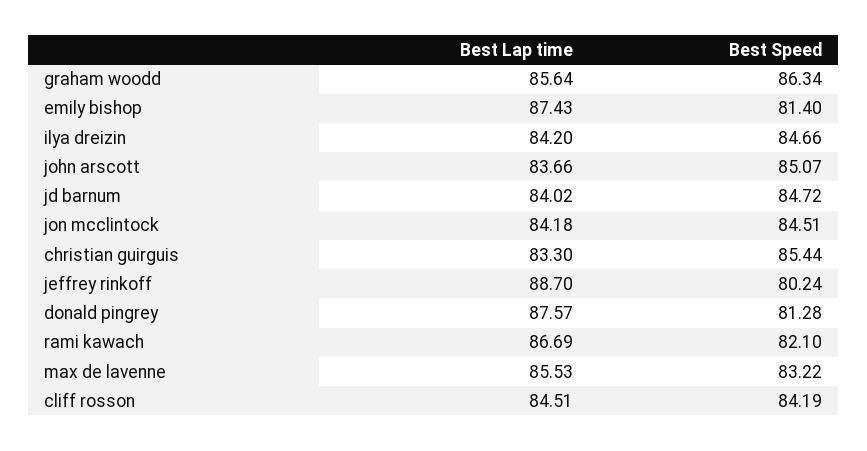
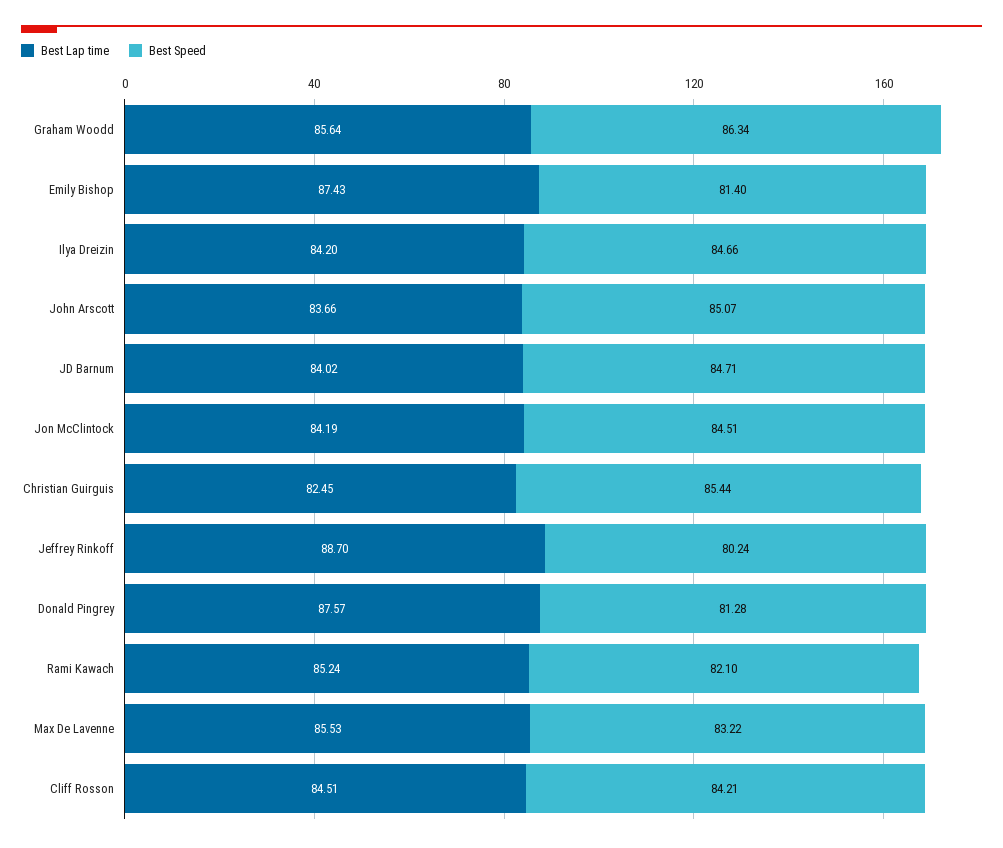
Best Speed, jd barnum: 84.72 -> 84.71
Best Lap time, jon mcclintock: 84.18 -> 84.19
Best Lap time, christian guirguis: 83.3 -> 82.45
Best Lap time, rami kawach: 86.69 -> 85.24
Best Speed, cliff rosson: 84.19 -> 84.21

